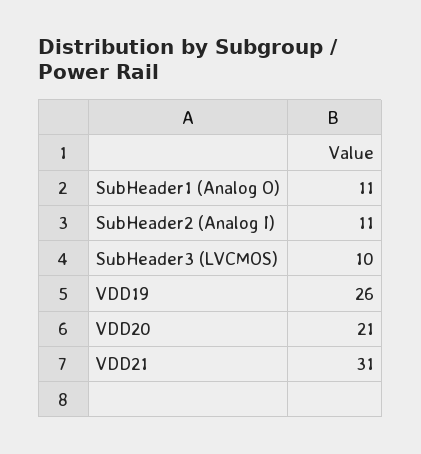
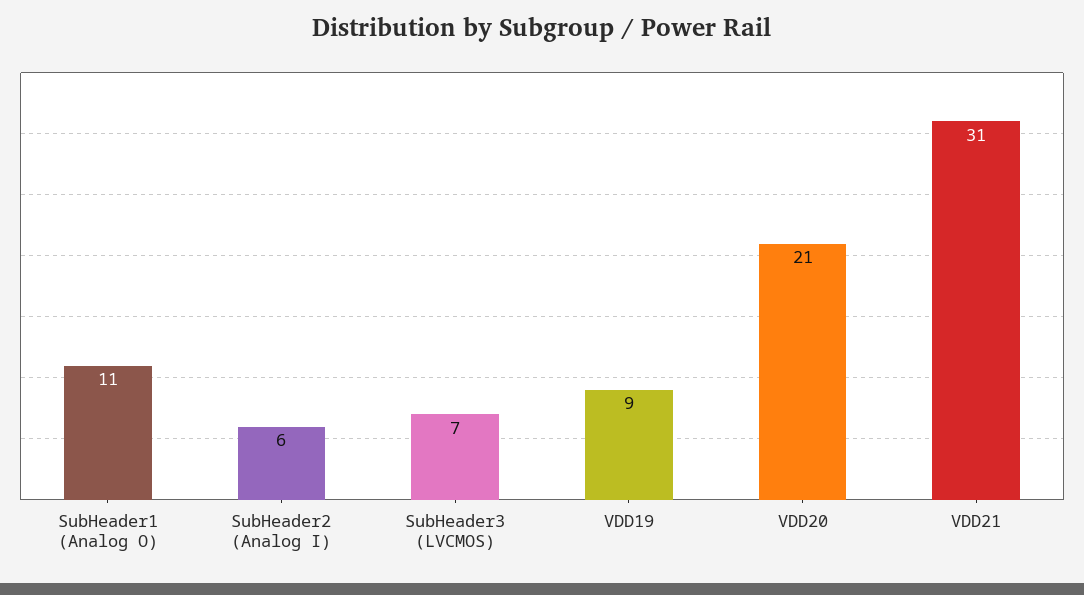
SubHeader2 (Analog I): 11 -> 6
SubHeader3 (LVCMOS): 10 -> 7
VDD19: 26 -> 9

